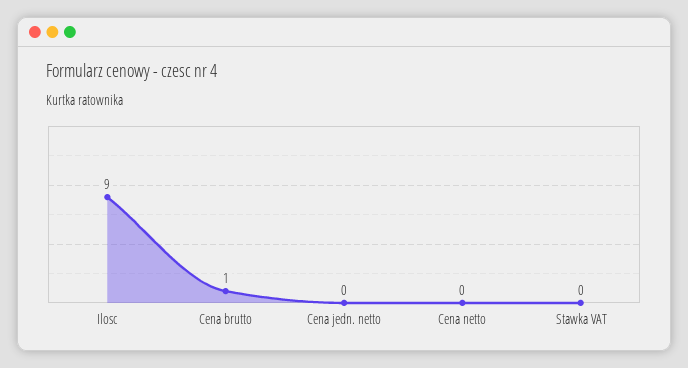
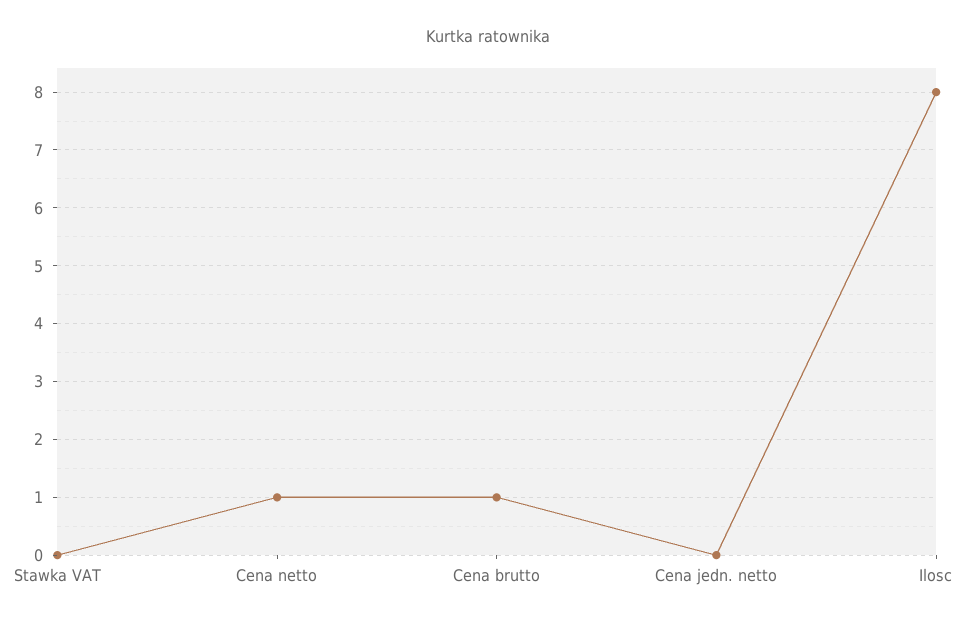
Ilosc: 9 -> 8
Cena netto: 0 -> 1

